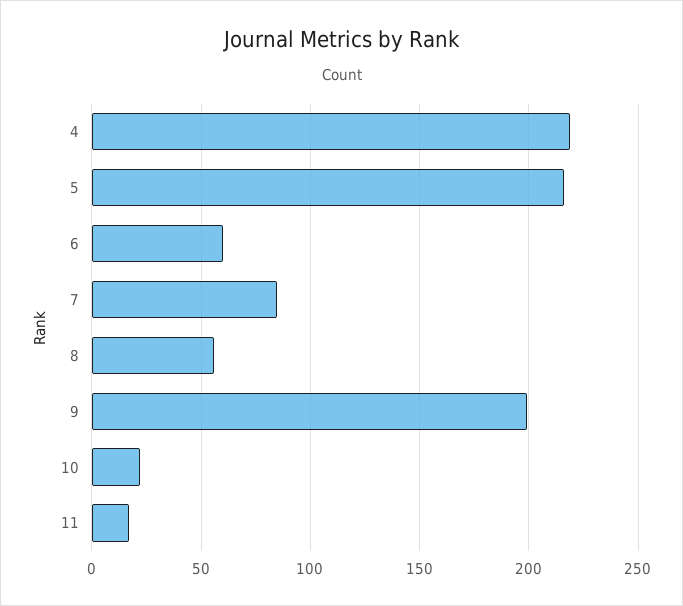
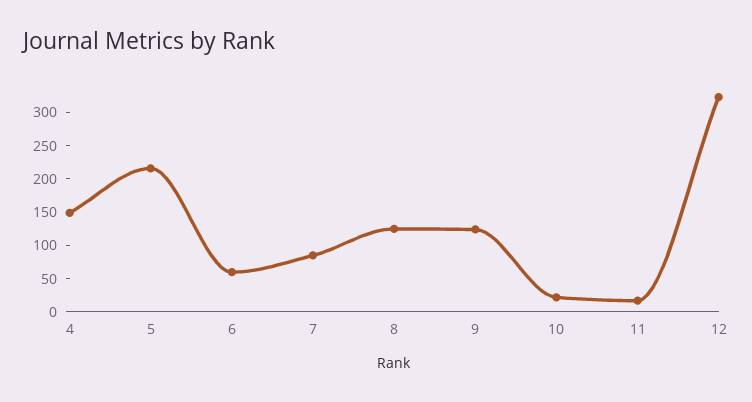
4: 220 -> 150
8: 55 -> 125
9: 200 -> 125
12: none -> 325

